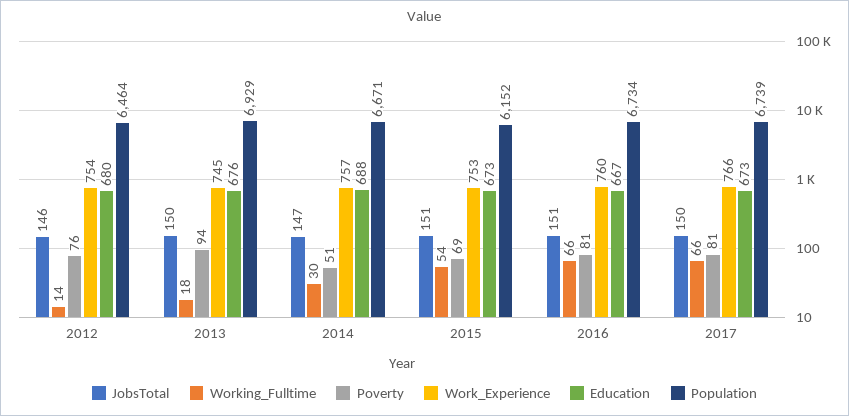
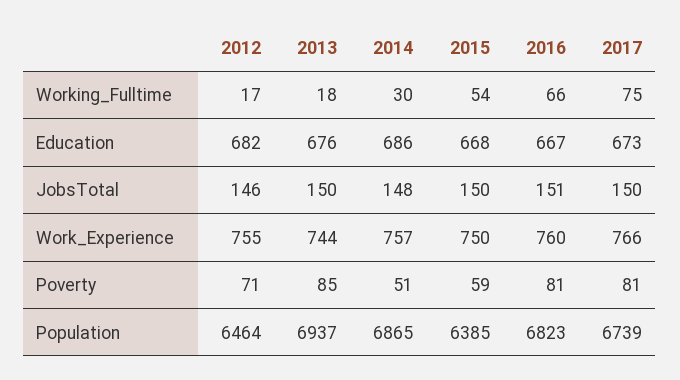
Working_Fulltime, 2012: 14 -> 17
Poverty, 2012: 76 -> 71
Work_Experience, 2012: 754 -> 755
Education, 2012: 680 -> 682
Poverty, 2013: 94 -> 85
Work_Experience, 2013: 745 -> 744
Population, 2013: 6929 -> 6937
JobsTotal, 2014: 147 -> 148
Education, 2014: 688 -> 686
Population, 2014: 6671 -> 6865
JobsTotal, 2015: 151 -> 150
Poverty, 2015: 69 -> 59
Work_Experience, 2015: 753 -> 750
Education, 2015: 673 -> 668
Population, 2015: 6152 -> 6385
Population, 2016: 6734 -> 6823
Working_Fulltime, 2017: 66 -> 75

